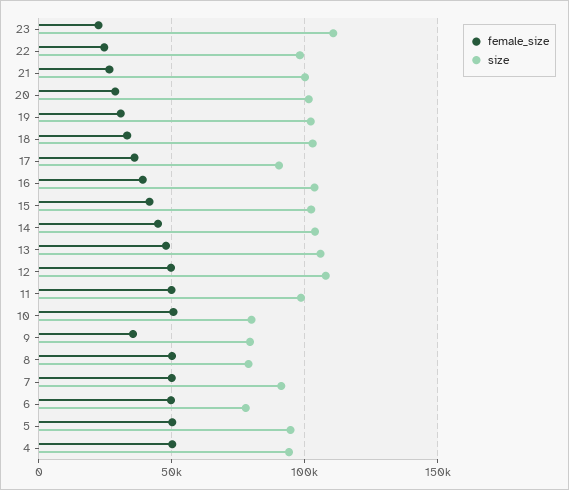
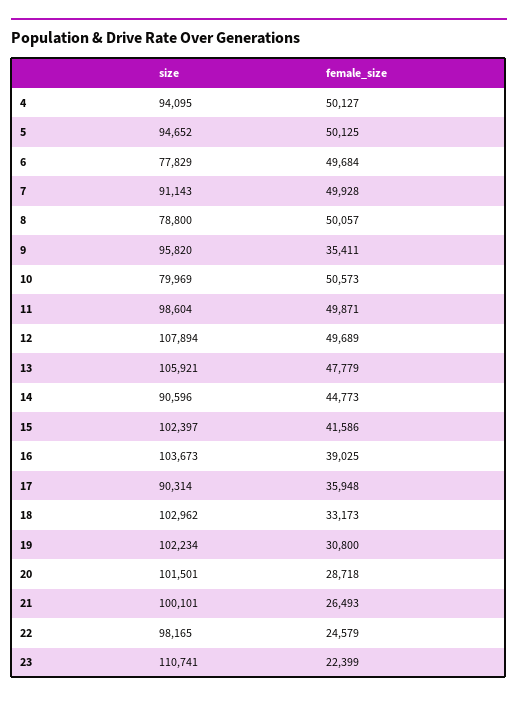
size, 14: 105000 -> 90596
size, 9: 80000 -> 95820

